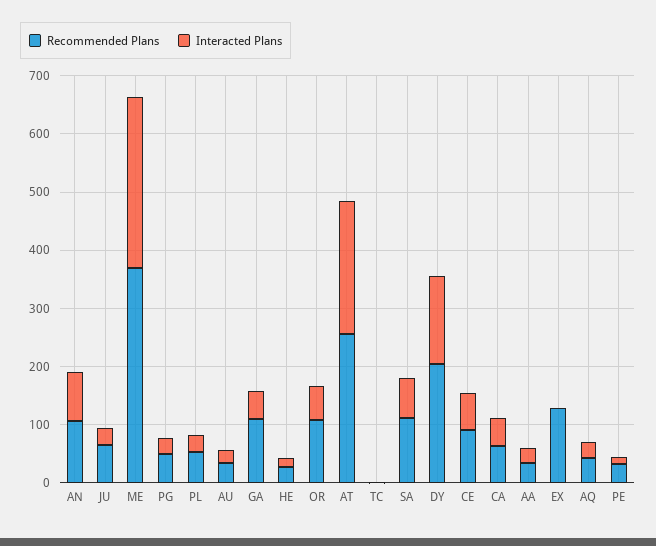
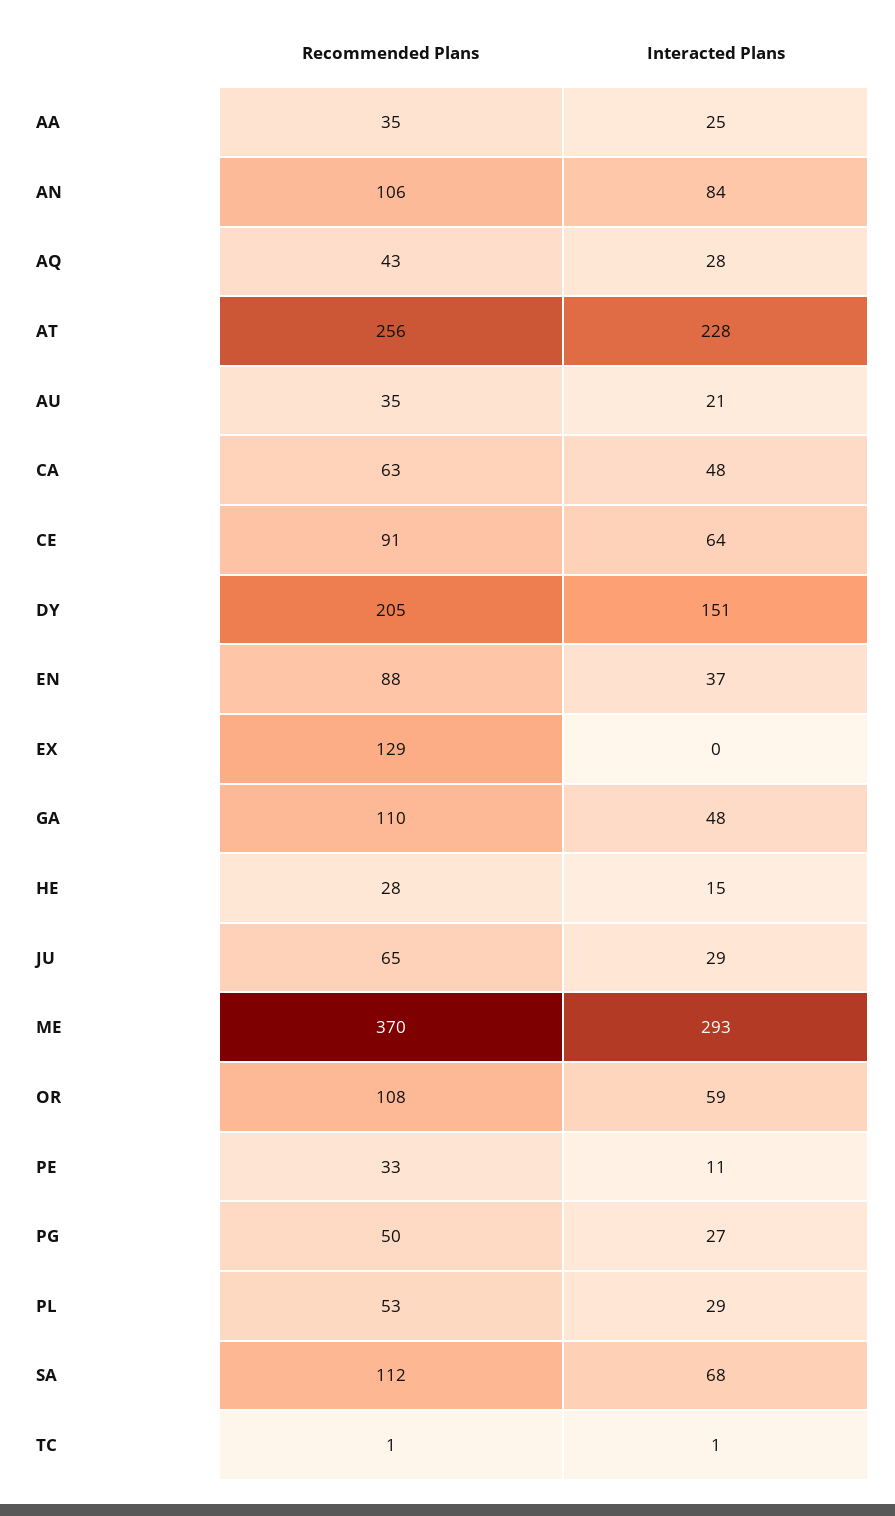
Recommended Plans, EN: none -> 88
Interacted Plans, EN: none -> 37

